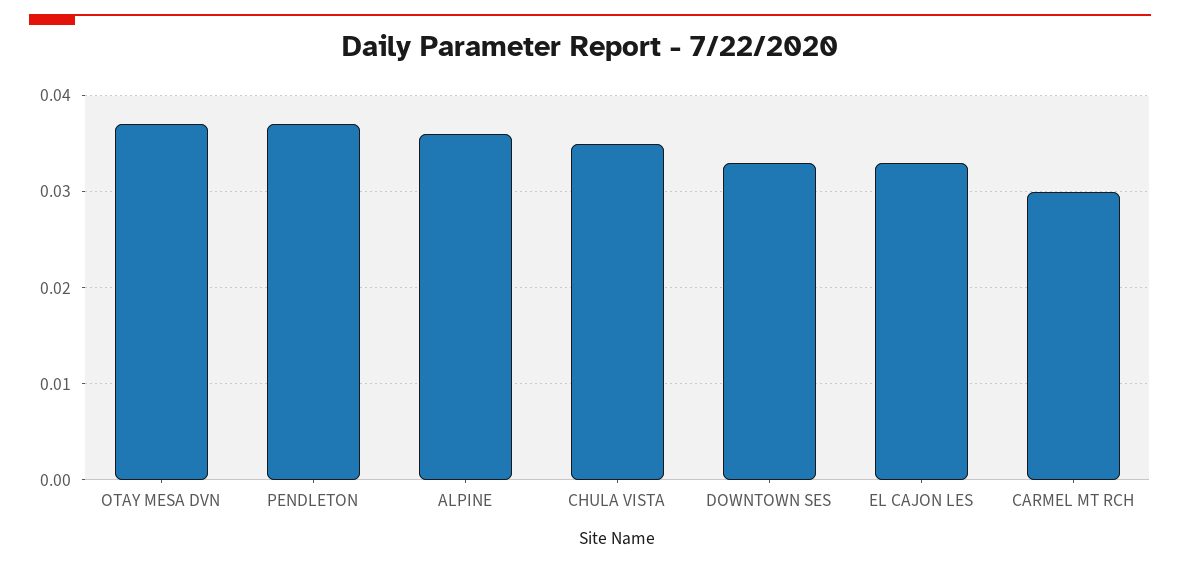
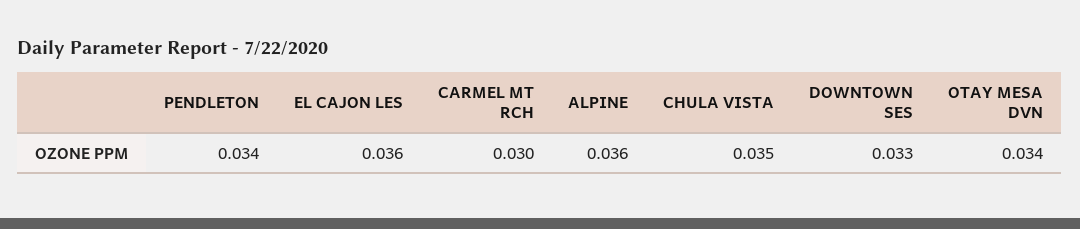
OTAY MESA DVN: 0.037 -> 0.034
PENDLETON: 0.037 -> 0.034
EL CAJON LES: 0.033 -> 0.036

